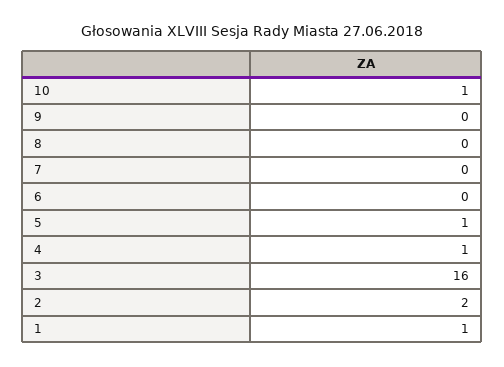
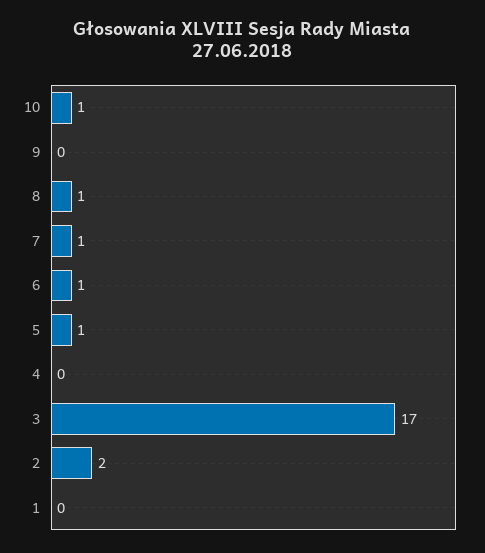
8: 0 -> 1
7: 0 -> 1
6: 0 -> 1
4: 1 -> 0
3: 16 -> 17
1: 1 -> 0

